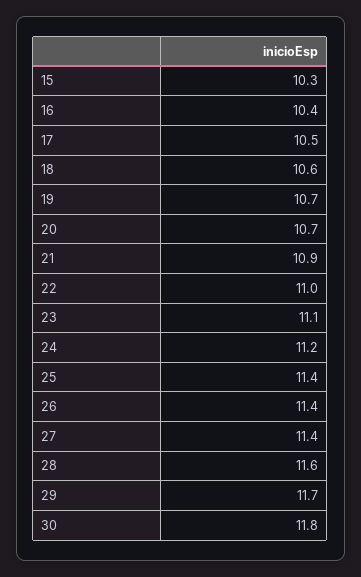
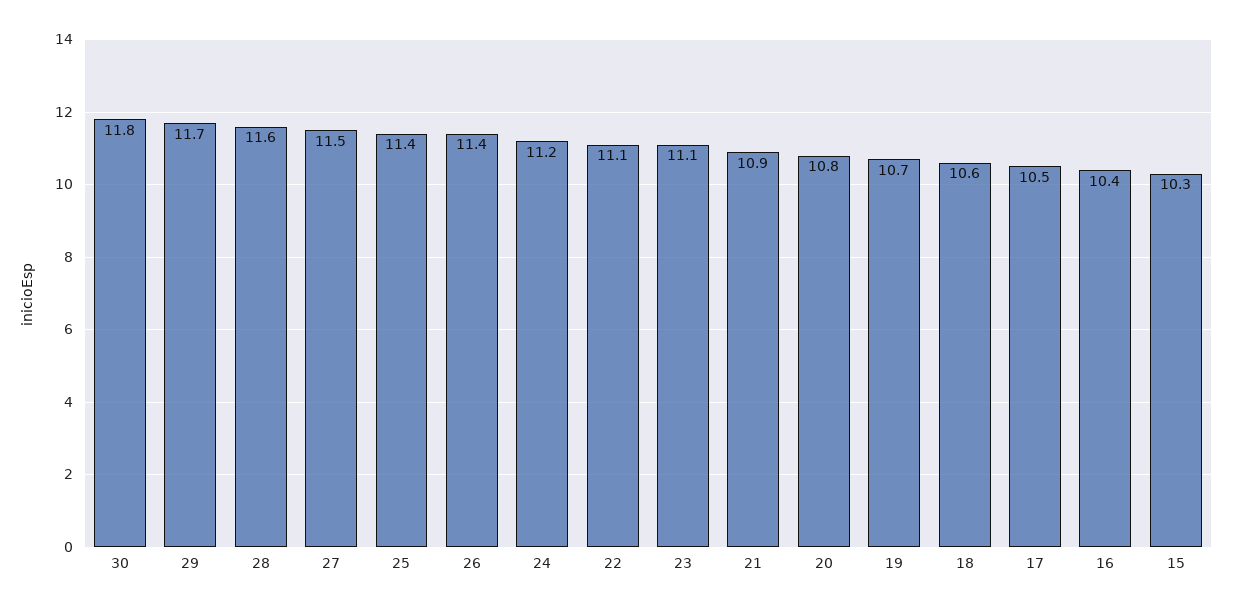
20: 10.7 -> 10.8
22: 11 -> 11.1
27: 11.4 -> 11.5

